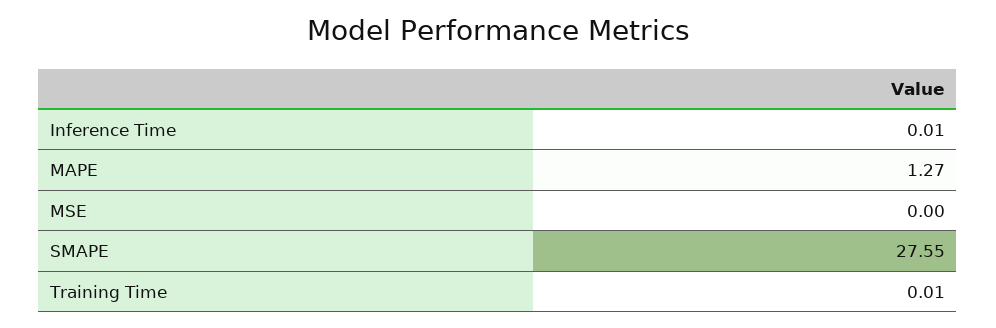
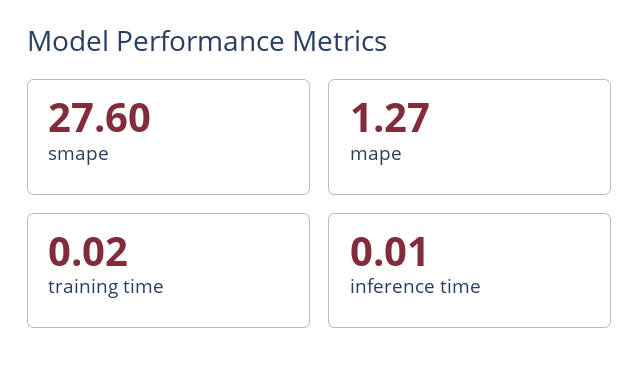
MSE: 0 -> none
SMAPE: 27.55 -> 27.6
Training Time: 0.01 -> 0.02

